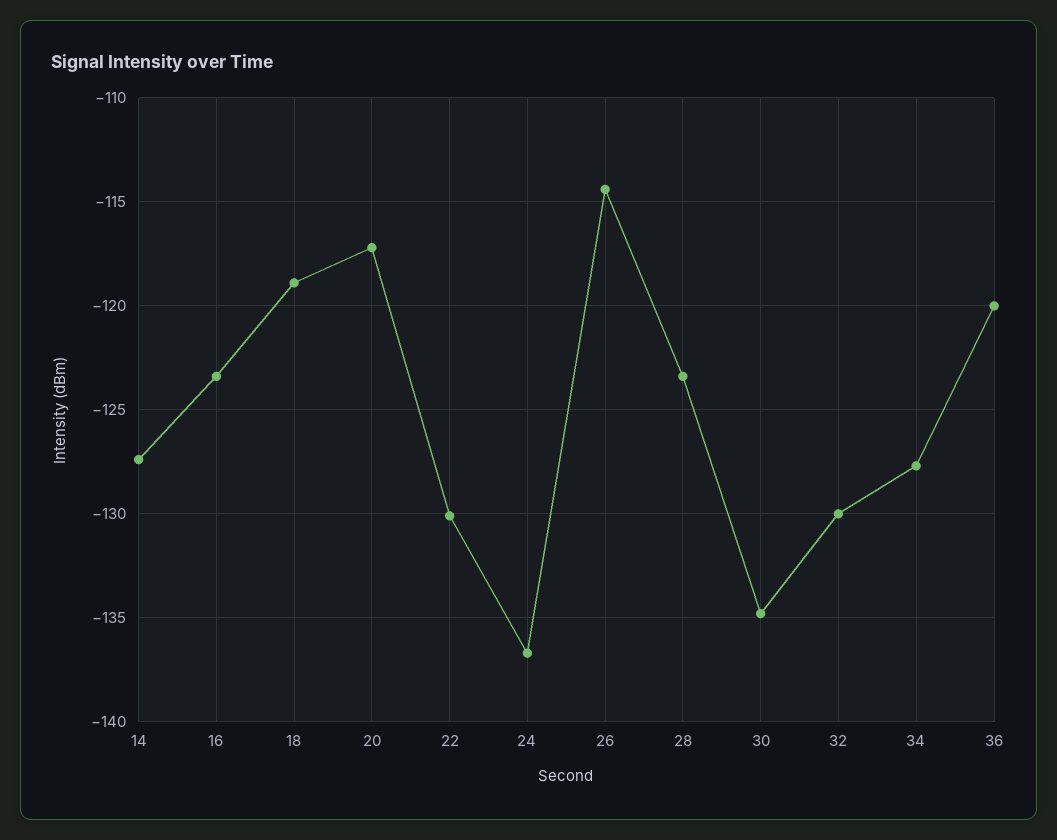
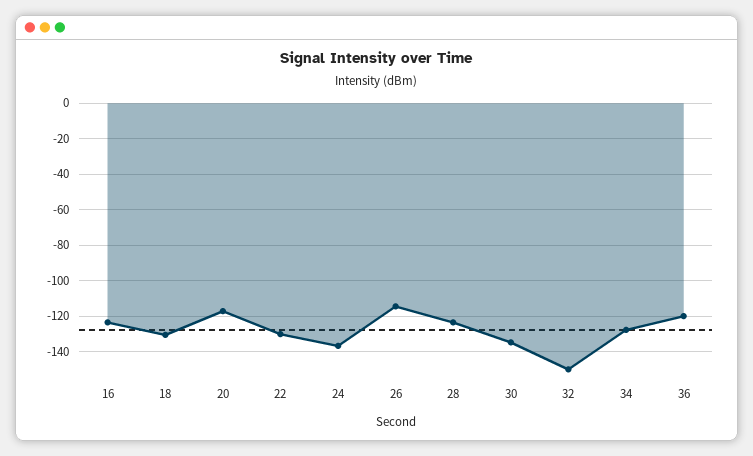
14: -127.5 -> none
18: -119 -> -130
32: -130 -> -150

